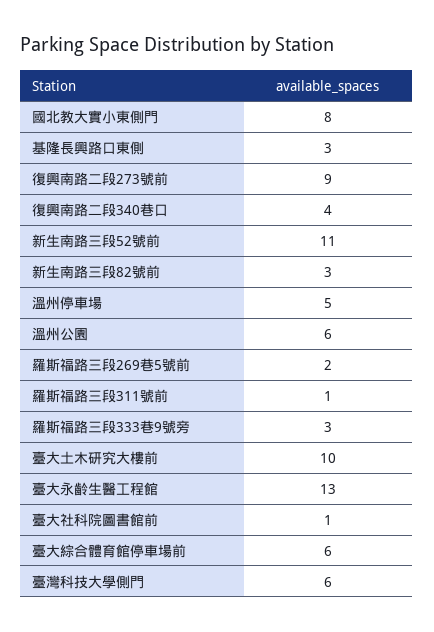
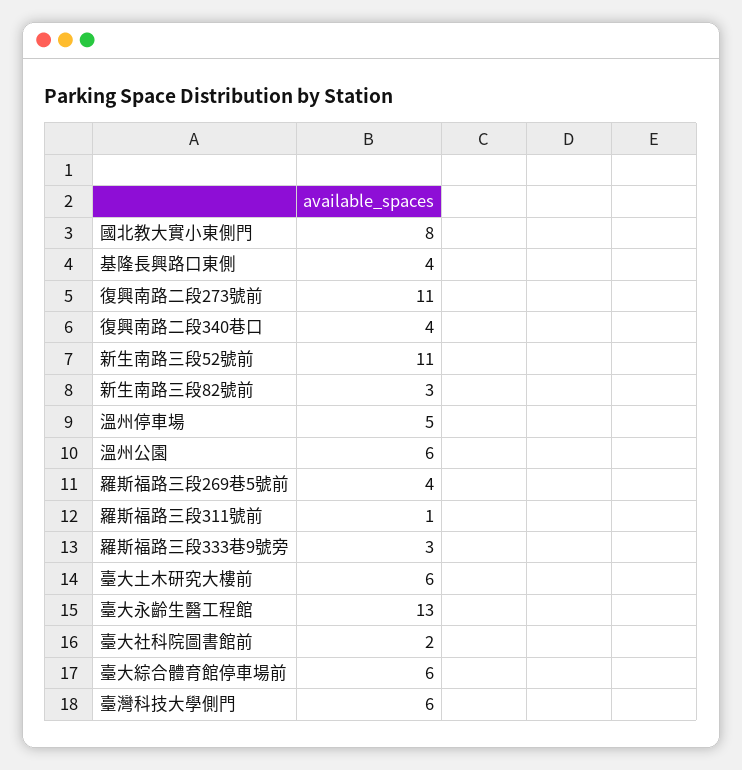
基隆長興路口東側: 3 -> 4
復興南路二段273號前: 9 -> 11
羅斯福路三段269巷5號前: 2 -> 4
臺大土木研究大樓前: 10 -> 6
臺大社科院圖書館前: 1 -> 2

